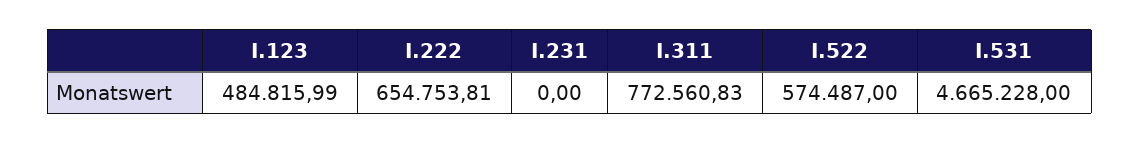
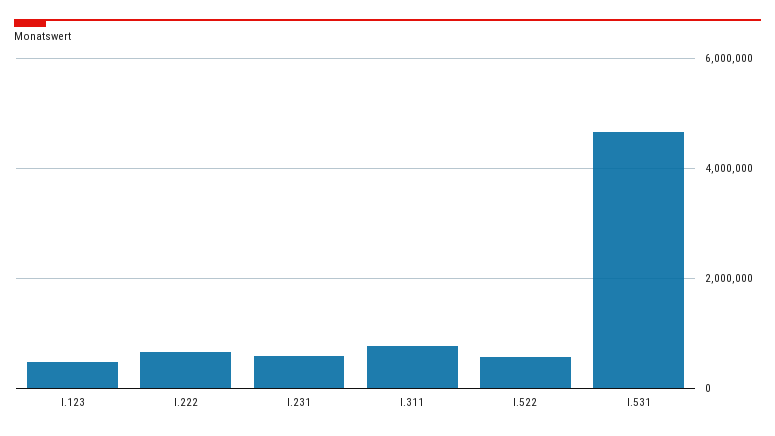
I.231: 0 -> 600000

